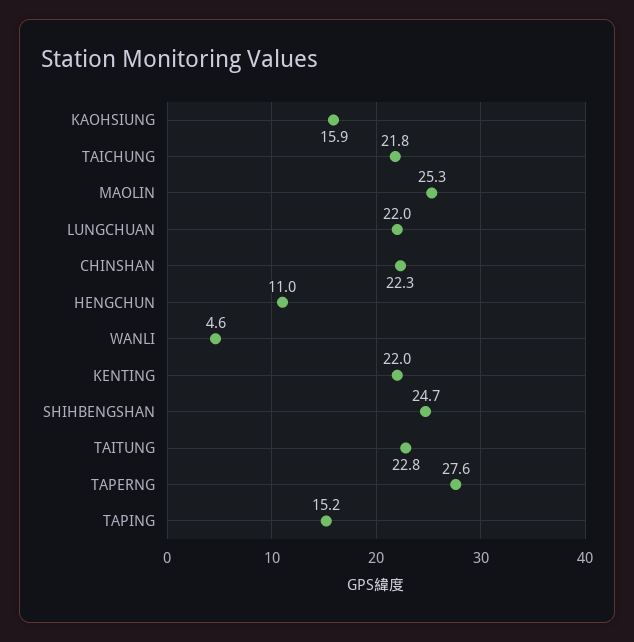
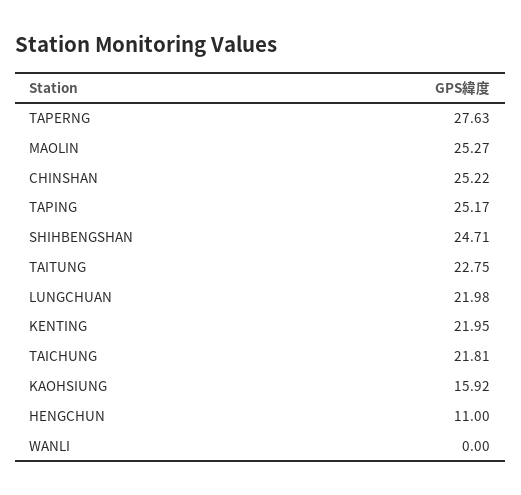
CHINSHAN: 22.3 -> 25.22
WANLI: 4.6 -> 0
TAPING: 15.2 -> 25.17

